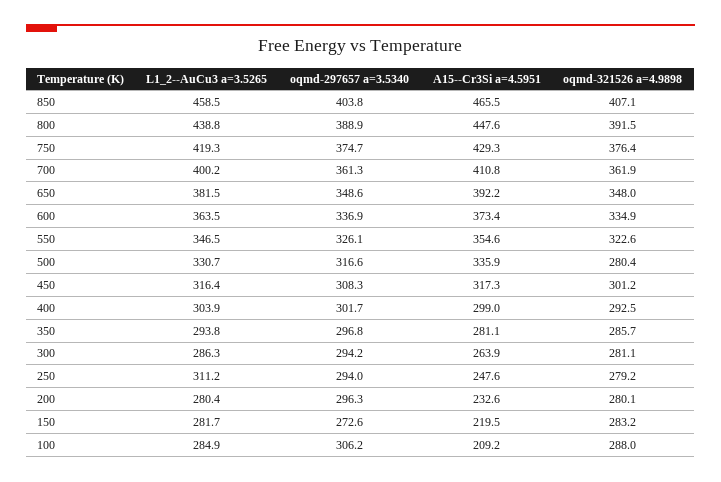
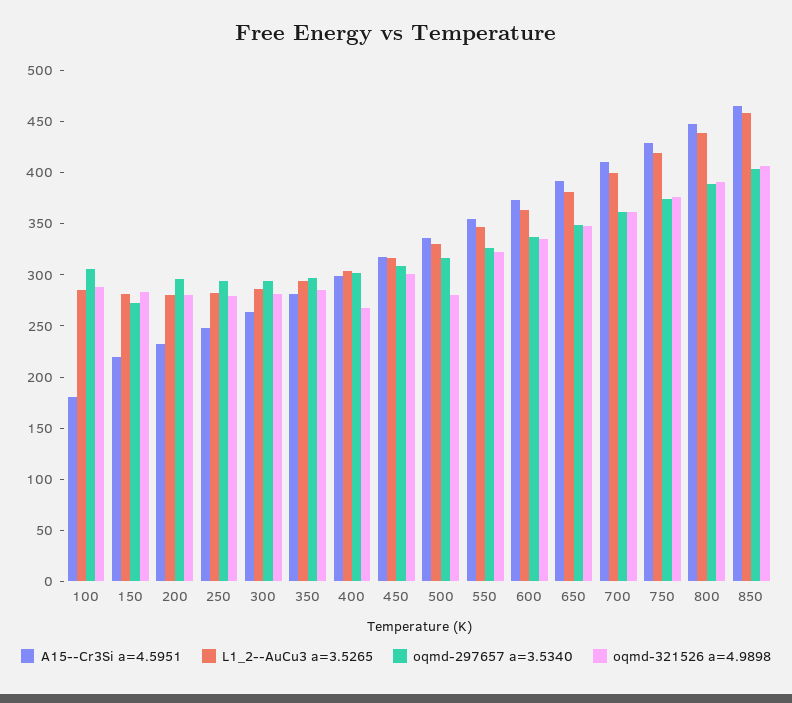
oqmd-321526 a=4.9898, 400: 292.5 -> 270
L1_2--AuCu3 a=3.5265, 250: 311.2 -> 280
A15--Cr3Si a=4.5951, 100: 209.2 -> 180

